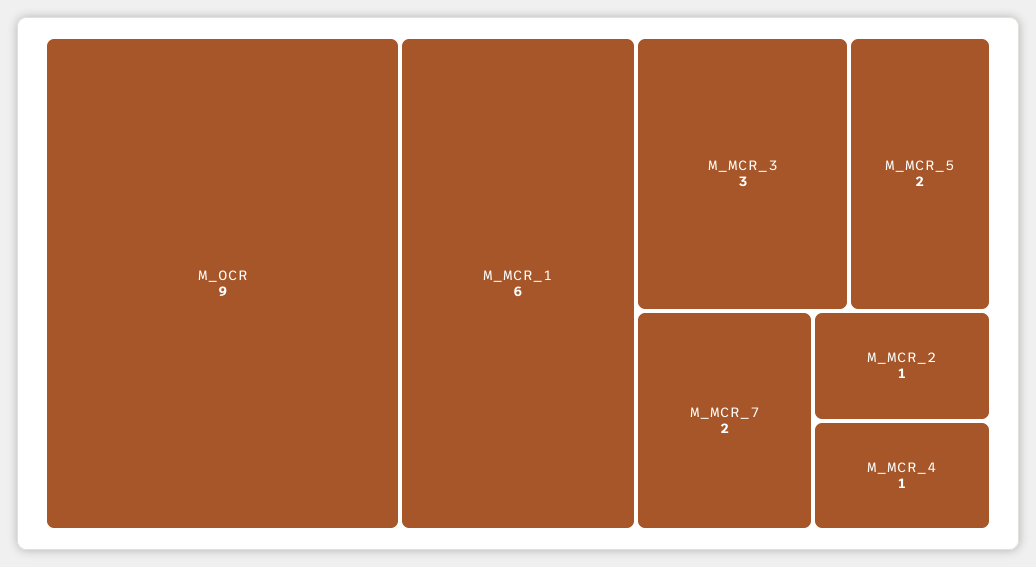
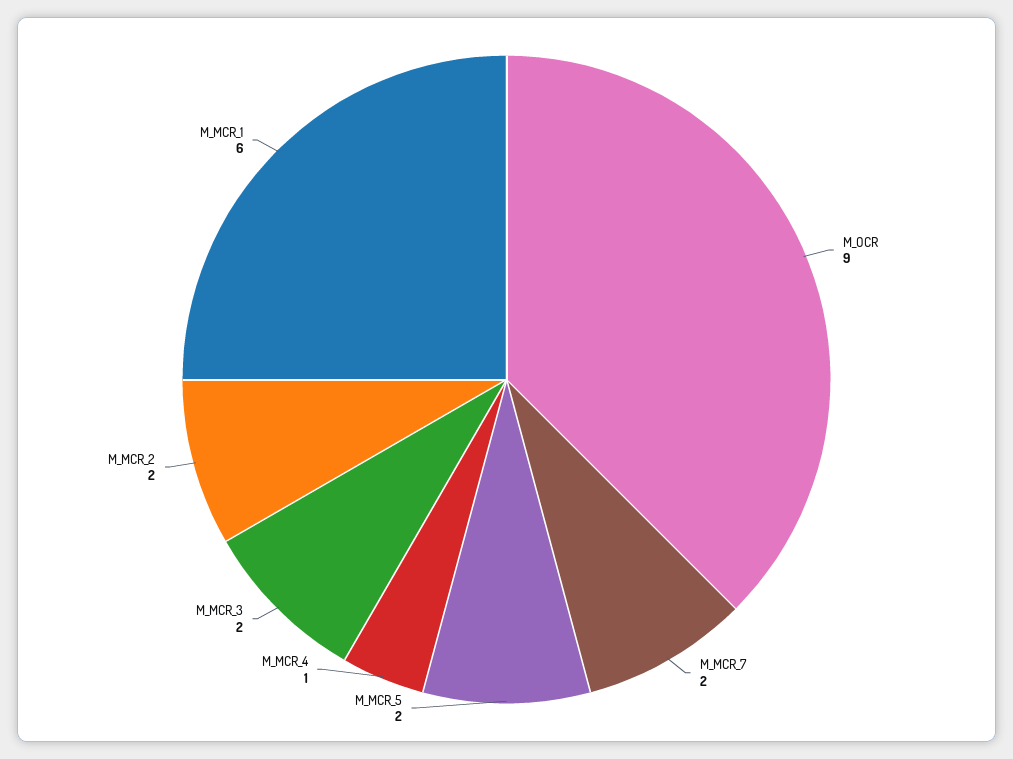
M_MCR_3: 3 -> 2
M_MCR_2: 1 -> 2

